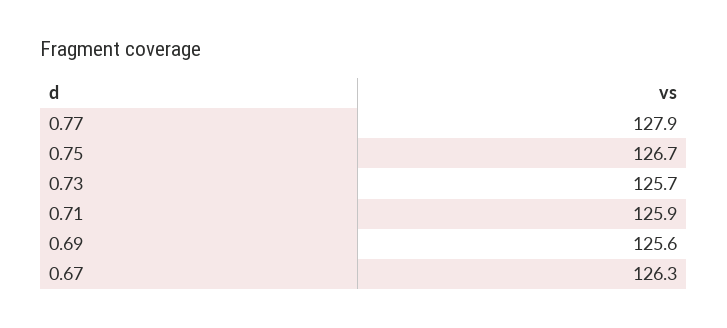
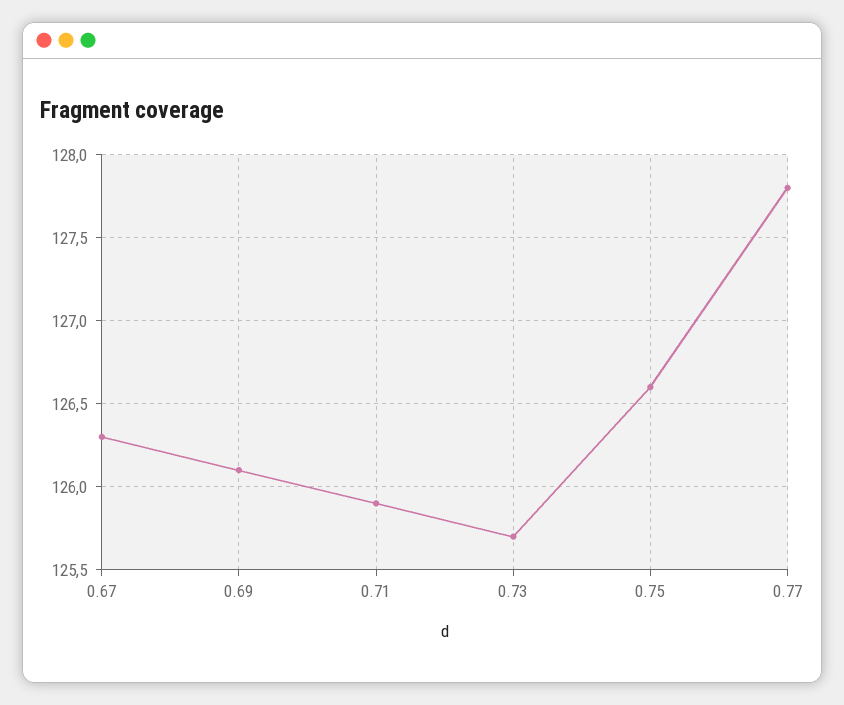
0.77: 127.9 -> 127.8
0.75: 126.7 -> 126.6
0.69: 125.6 -> 126.1

